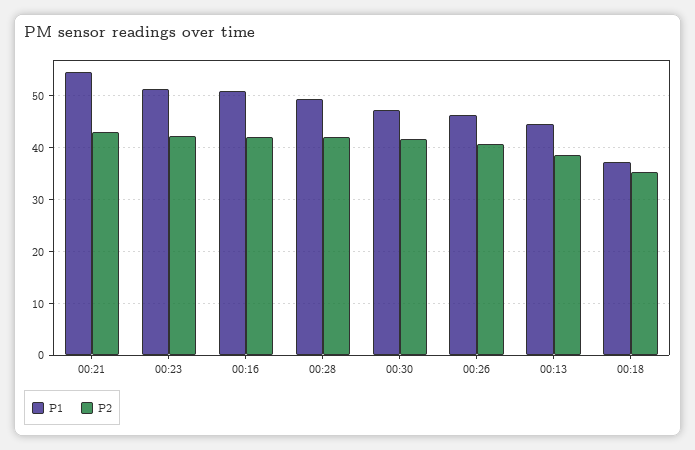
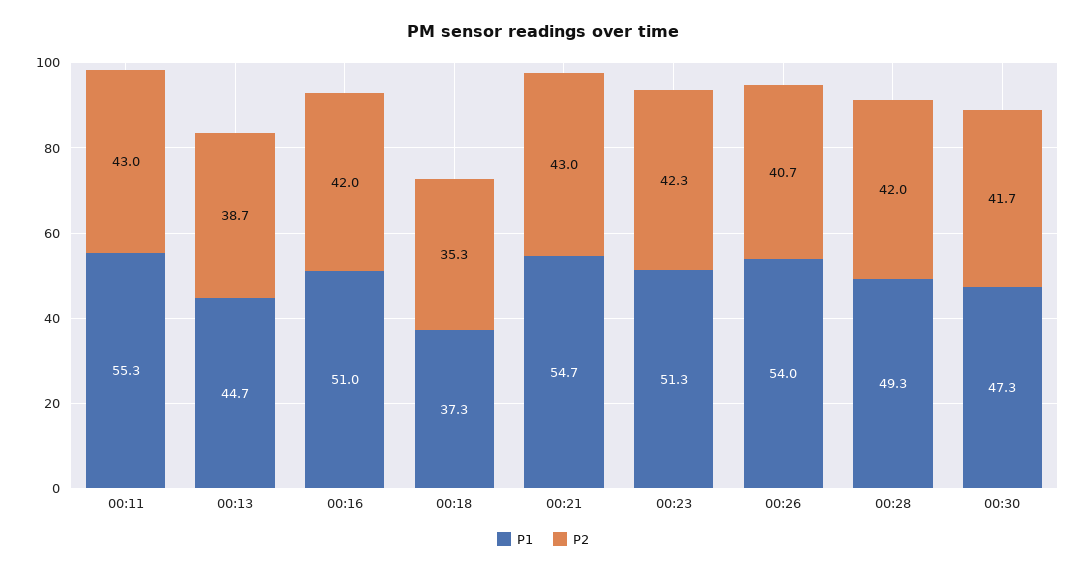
P1, 00:26: 46 -> 54
P1, 00:11: none -> 55.3
P2, 00:11: none -> 43

